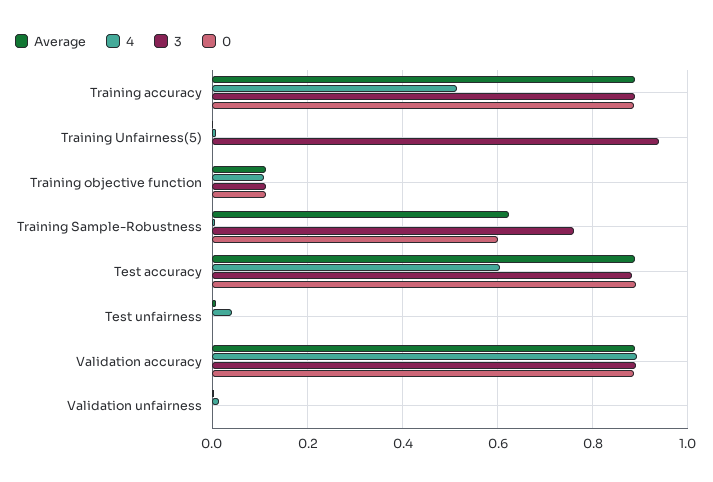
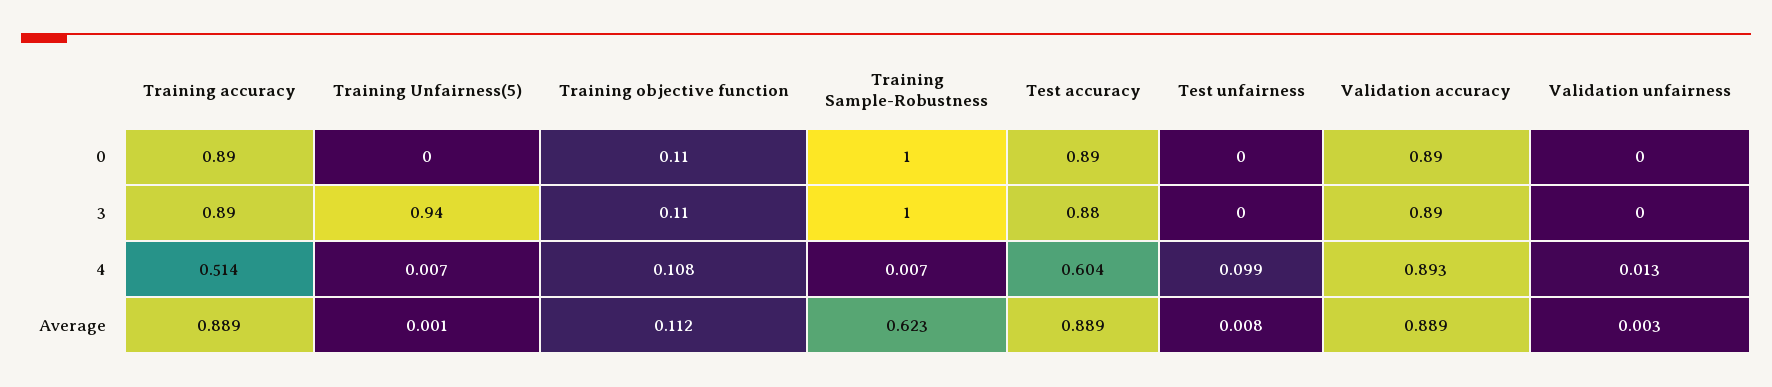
3, Training Sample-Robustness: 0.76 -> 1
0, Training Sample-Robustness: 0.6 -> 1
4, Test unfairness: 0.04 -> 0.099

